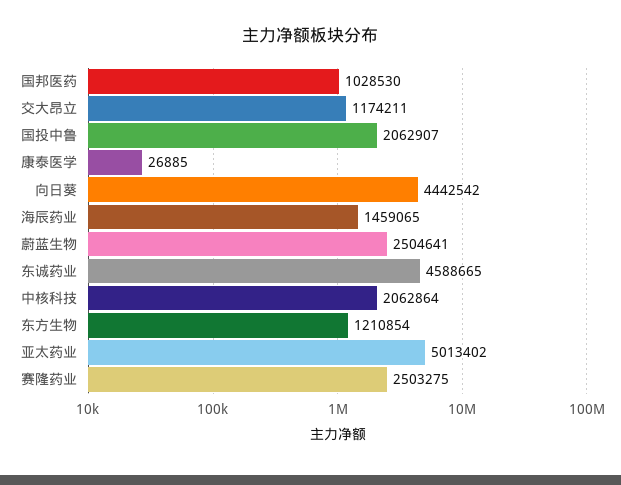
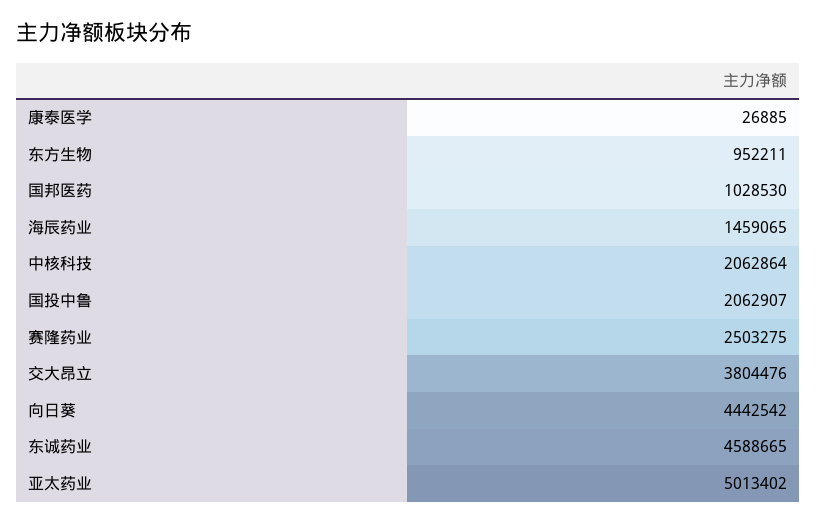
交大昂立: 1174211 -> 3804476
蔚蓝生物: 2504641 -> none
东方生物: 1210854 -> 952211

